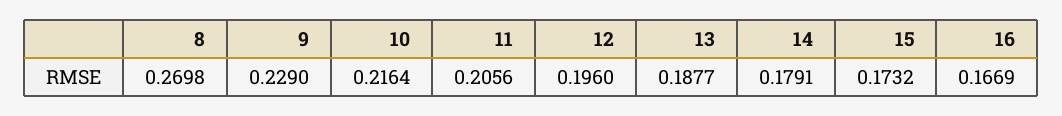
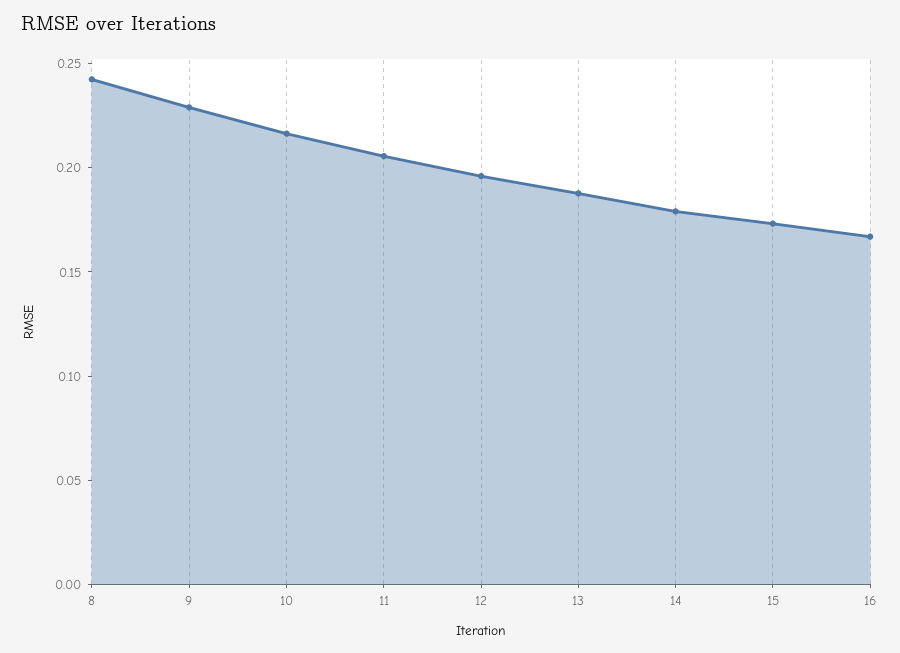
8: 0.2698 -> 0.24

